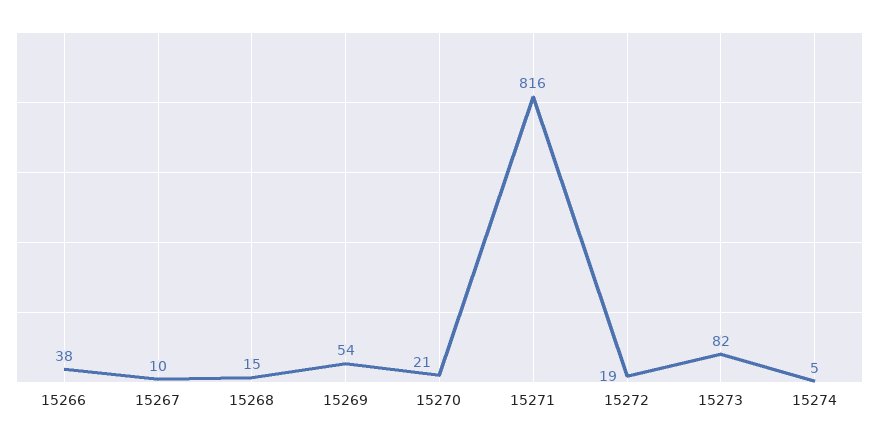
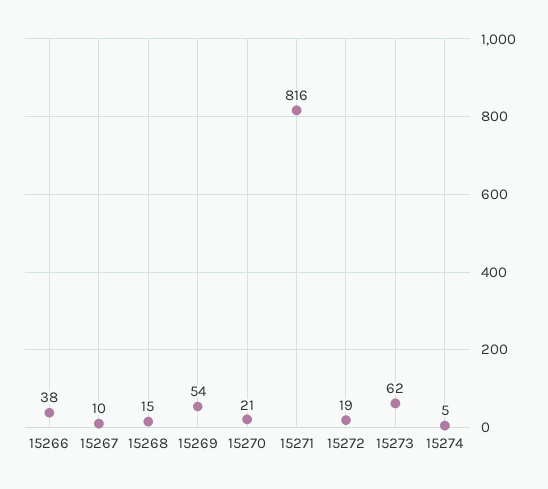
15273: 82 -> 62

